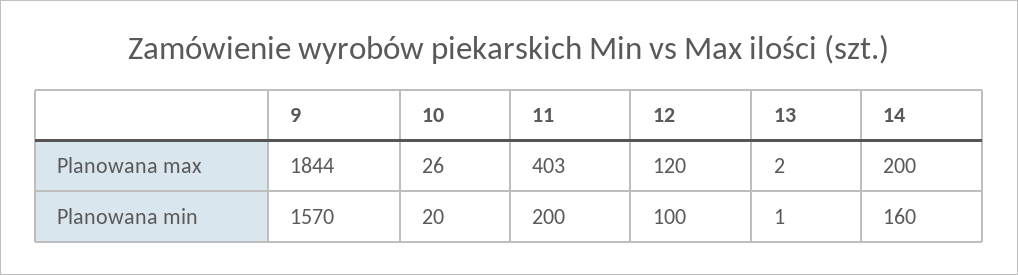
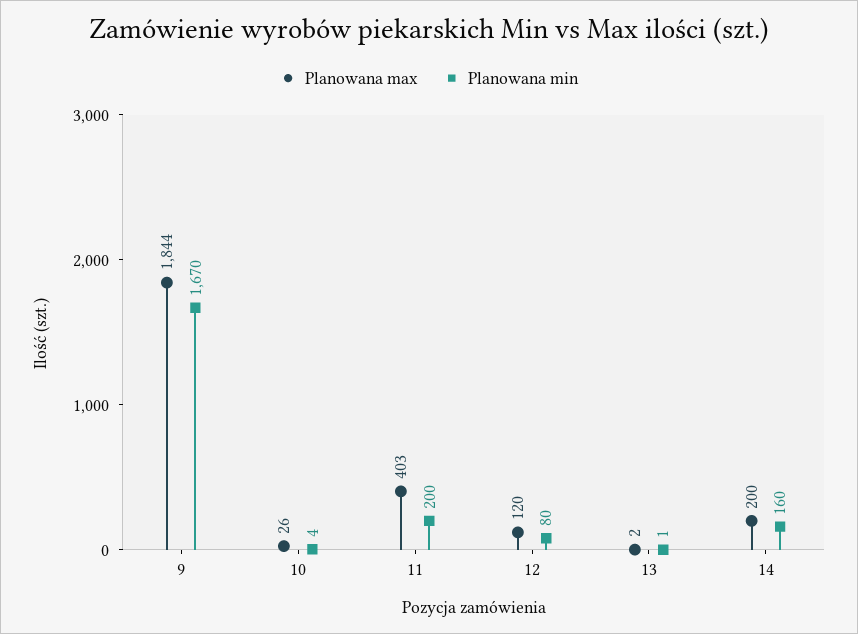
Planowana min, 9: 1570 -> 1670
Planowana min, 10: 20 -> 4
Planowana min, 12: 100 -> 80

